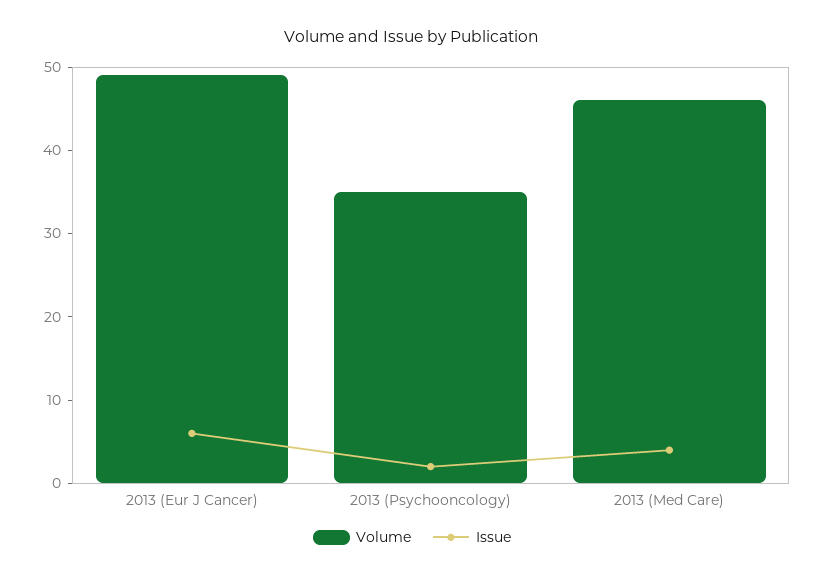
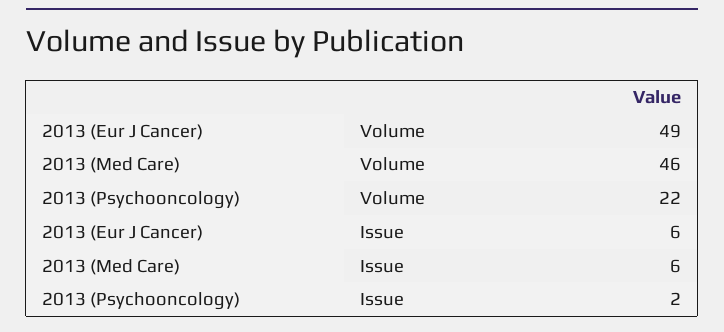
Volume, 2013 (Psychooncology): 35 -> 22
Issue, 2013 (Med Care): 4 -> 6

